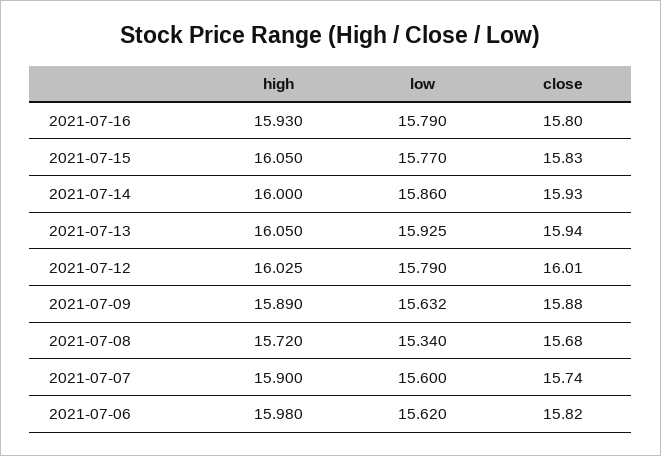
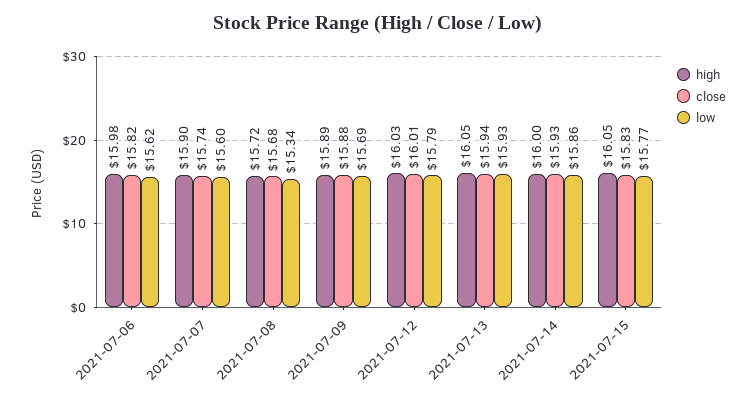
high, 2021-07-16: 15.93 -> none
low, 2021-07-16: 15.79 -> none
close, 2021-07-16: 15.8 -> none
low, 2021-07-09: 15.632 -> 15.69

